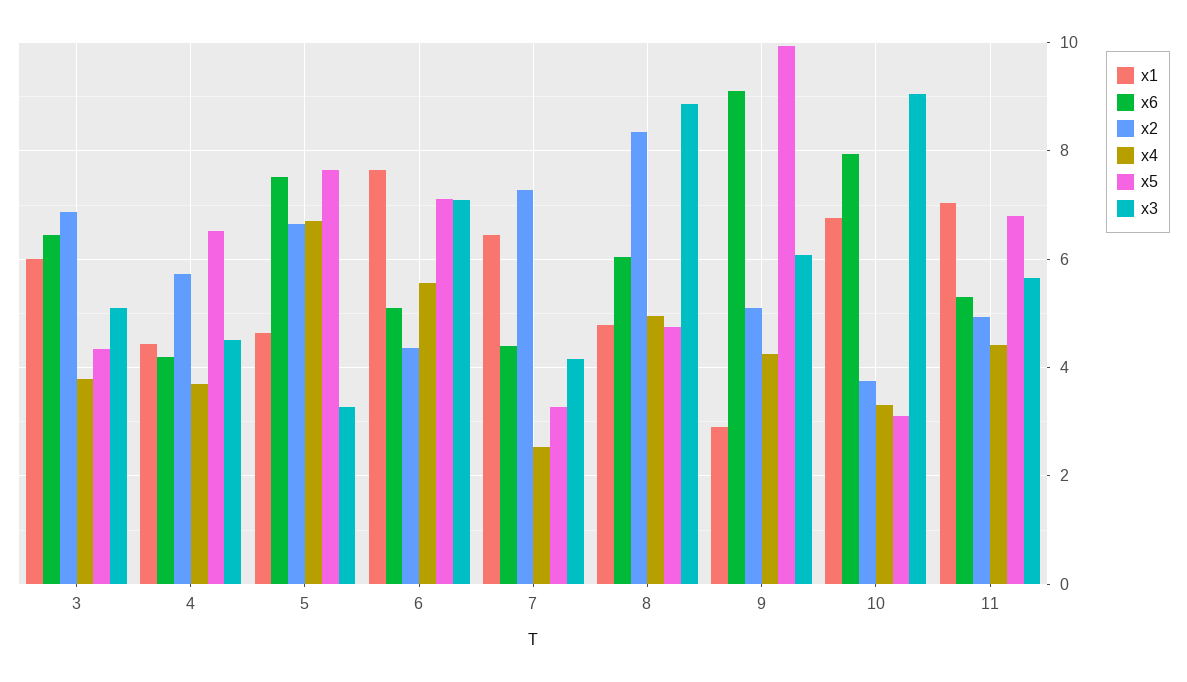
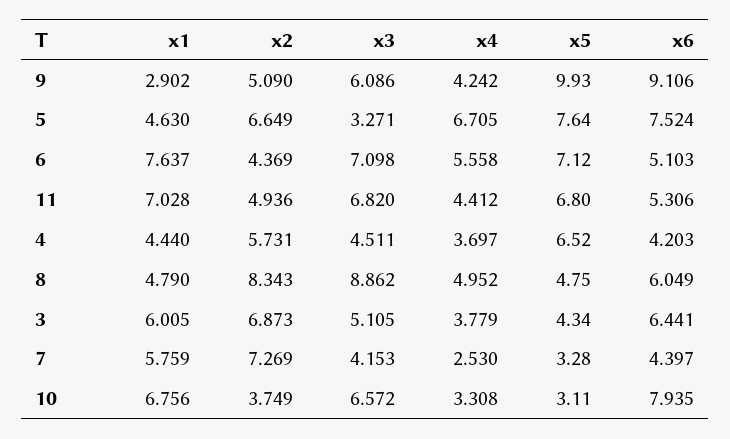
x1, 7: 6.4 -> 5.759
x3, 10: 9 -> 6.572
x3, 11: 5.6 -> 6.82

